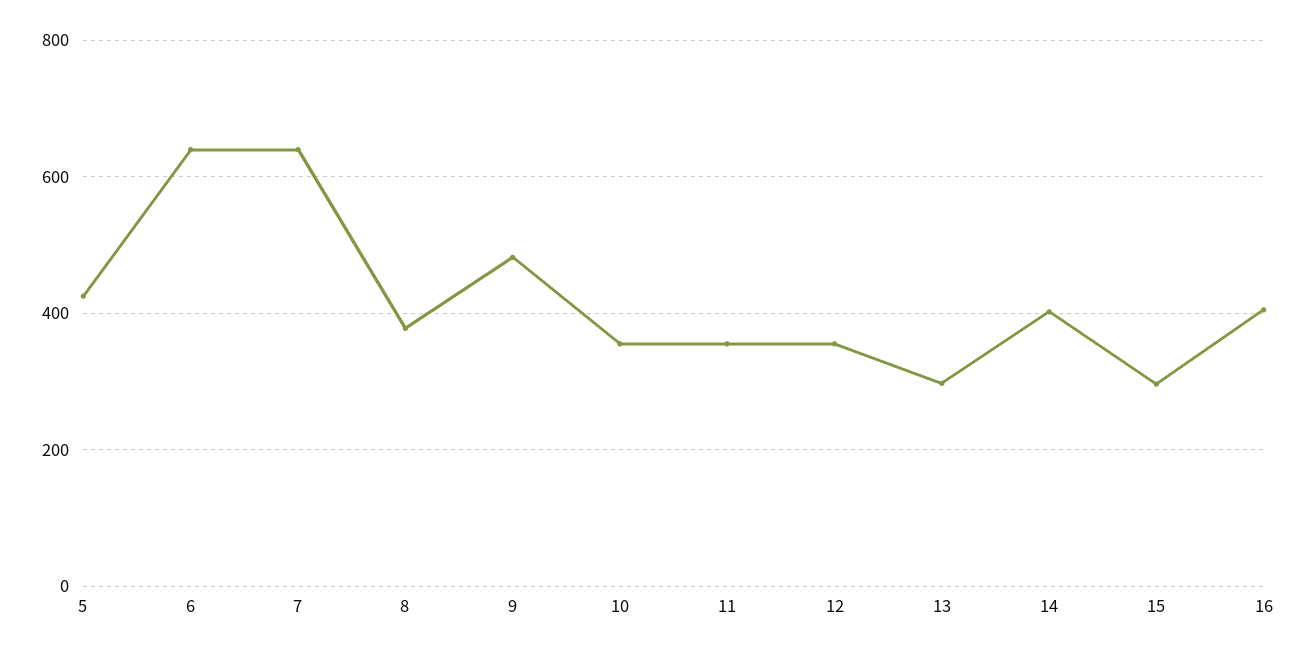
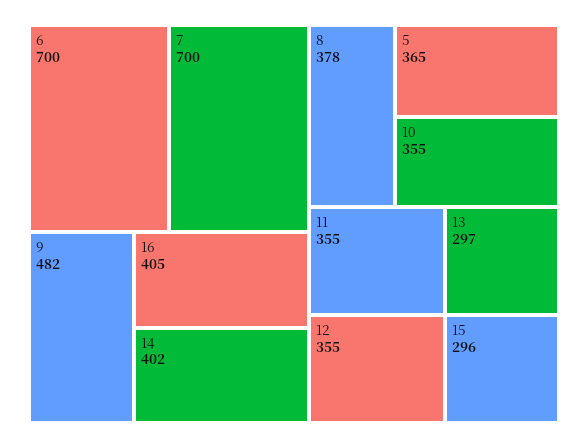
5: 420 -> 365
6: 640 -> 700
7: 640 -> 700

